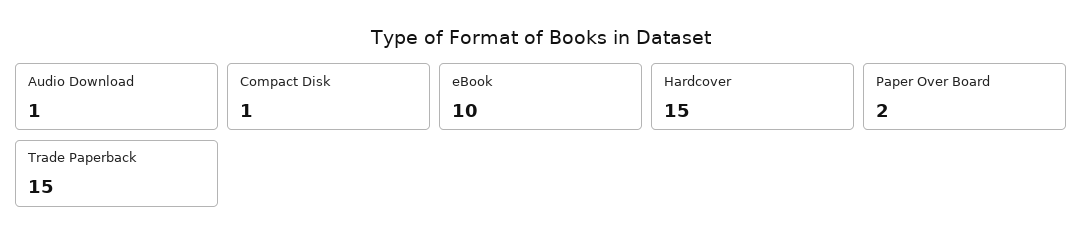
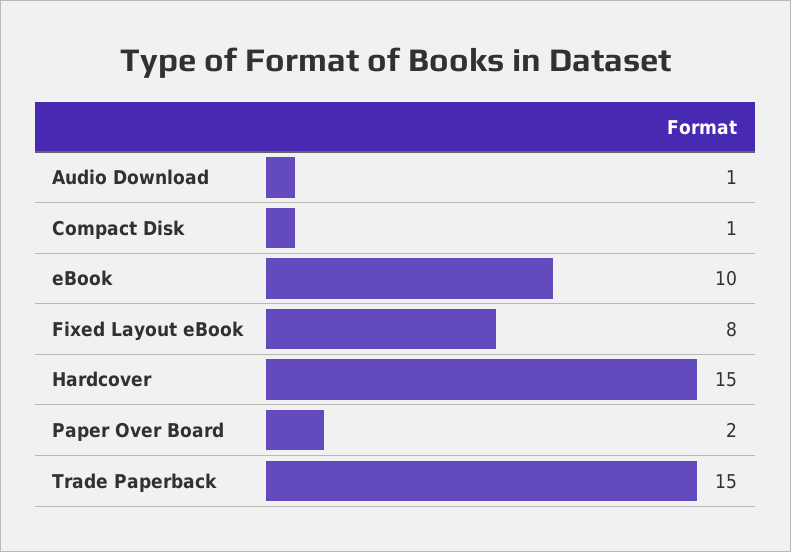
Fixed Layout eBook: none -> 8

